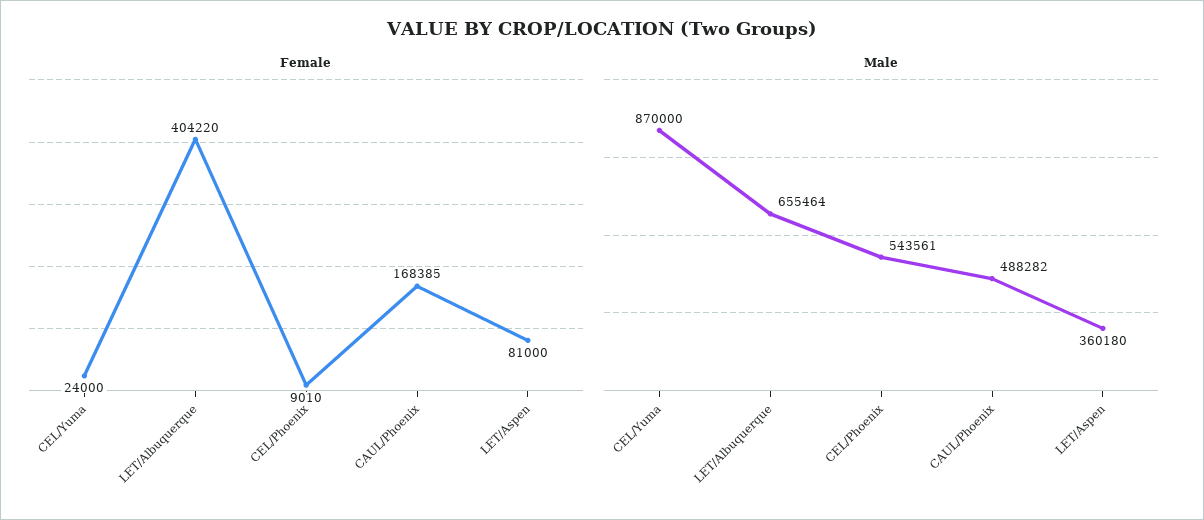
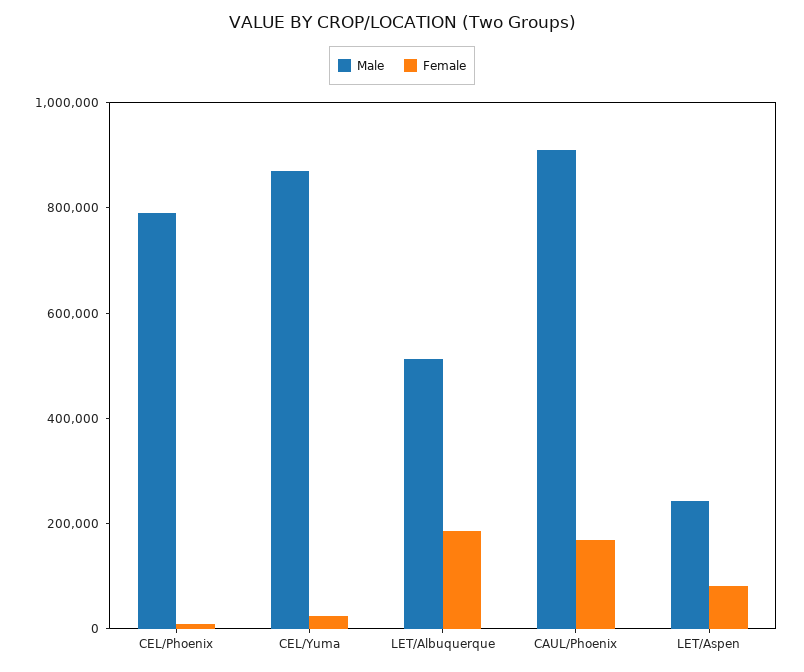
Female, LET/Albuquerque: 404220 -> 200000
Male, LET/Albuquerque: 655464 -> 500000
Male, CEL/Phoenix: 543561 -> 800000
Male, CAUL/Phoenix: 488282 -> 900000
Male, LET/Aspen: 360180 -> 250000

